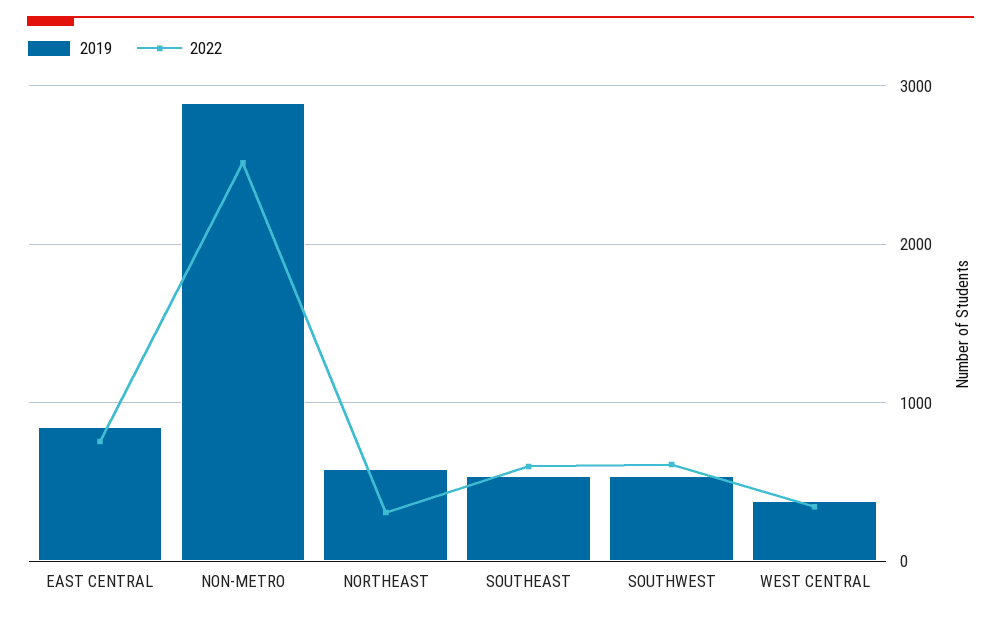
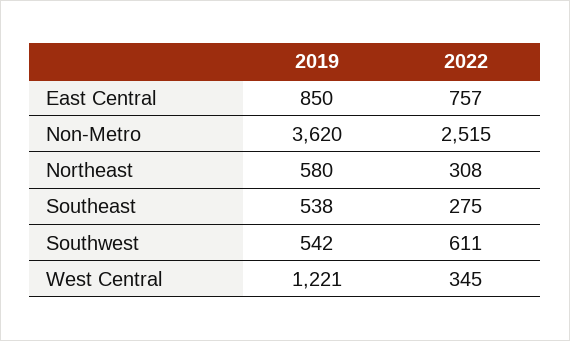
2019, NON-METRO: 2900 -> 3620
2022, SOUTHEAST: 600 -> 275
2019, WEST CENTRAL: 400 -> 1221

